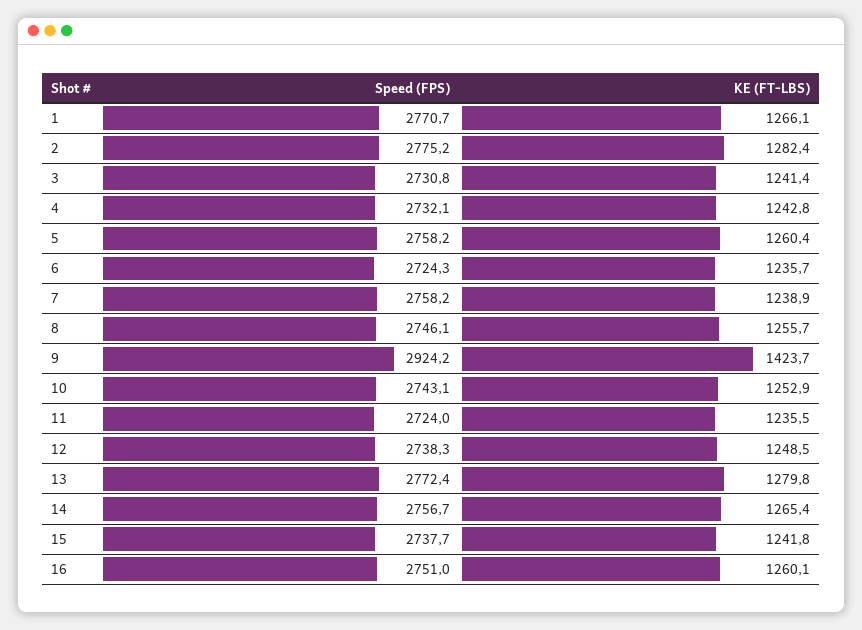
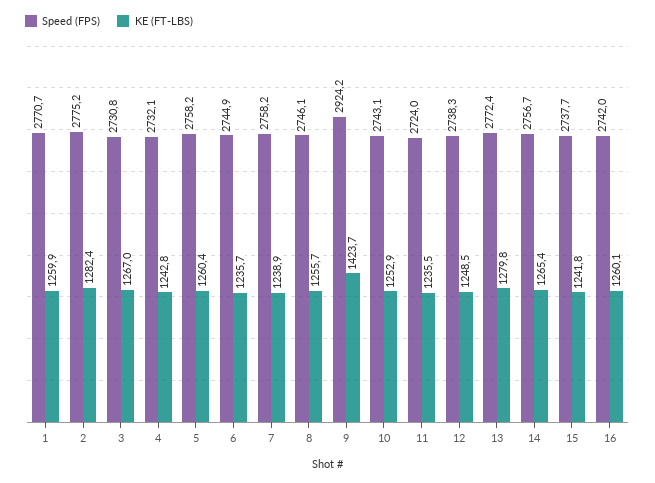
KE (FT-LBS), 1: 1266.1 -> 1259.9
KE (FT-LBS), 3: 1241.4 -> 1267
Speed (FPS), 6: 2724.3 -> 2744.9
Speed (FPS), 16: 2751 -> 2742

